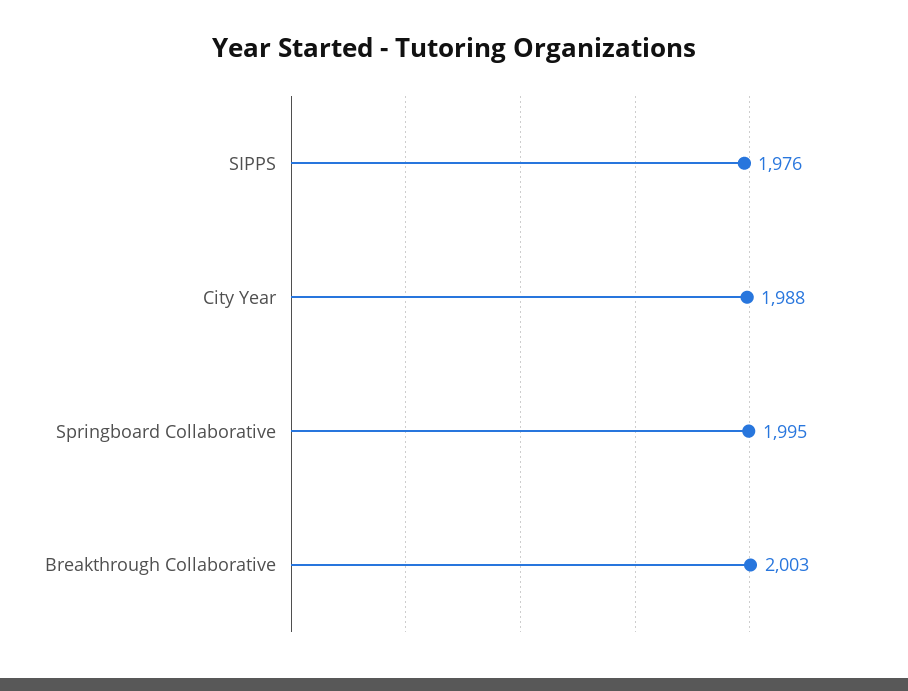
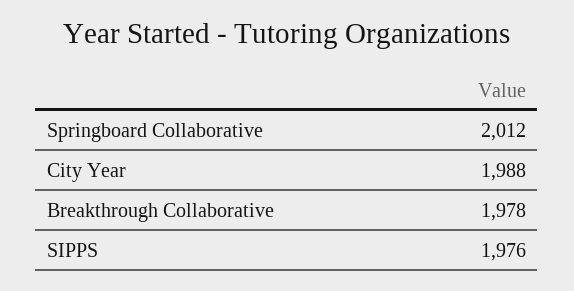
Springboard Collaborative: 1995 -> 2012
Breakthrough Collaborative: 2003 -> 1978

